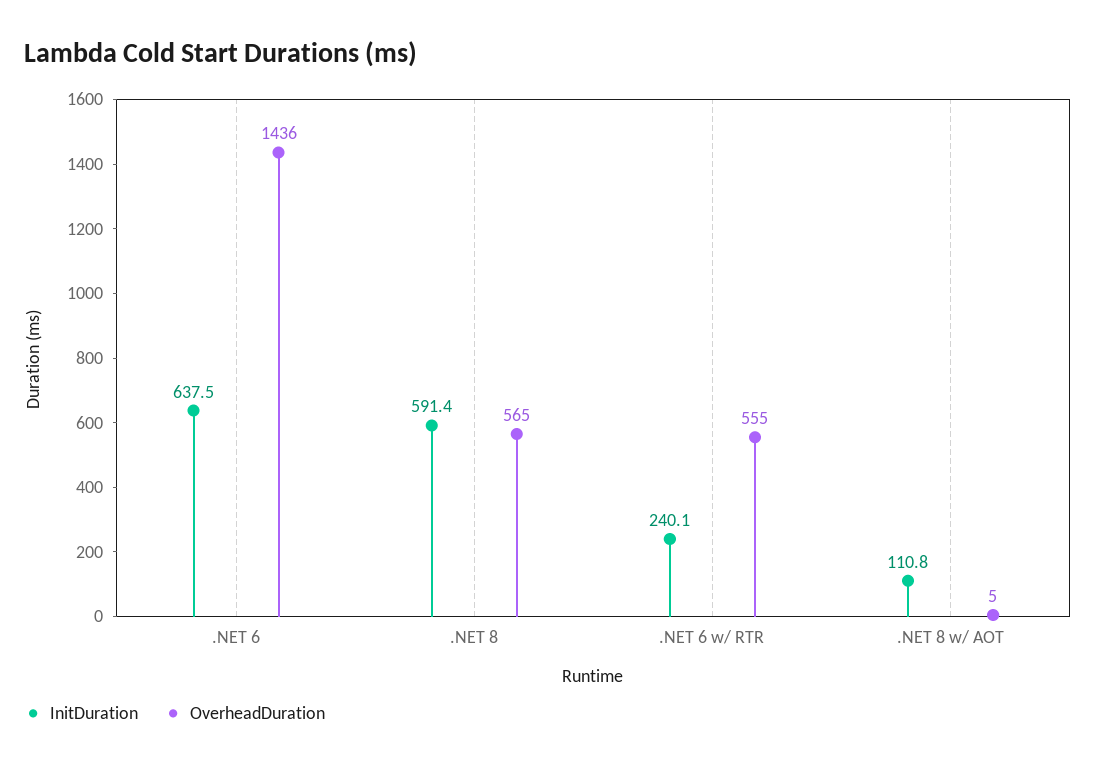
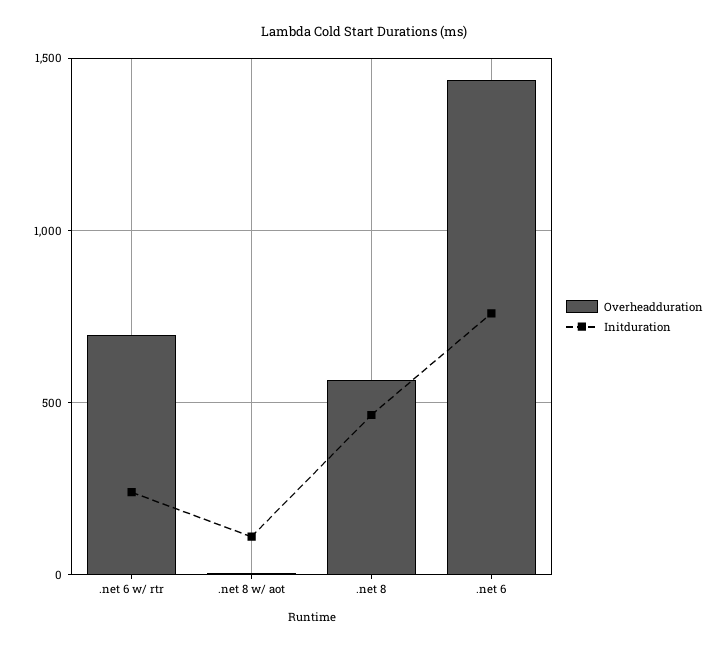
InitDuration, .NET 6: 637.5 -> 750
InitDuration, .NET 8: 591.4 -> 450
OverheadDuration, .NET 6 w/ RTR: 555 -> 700

